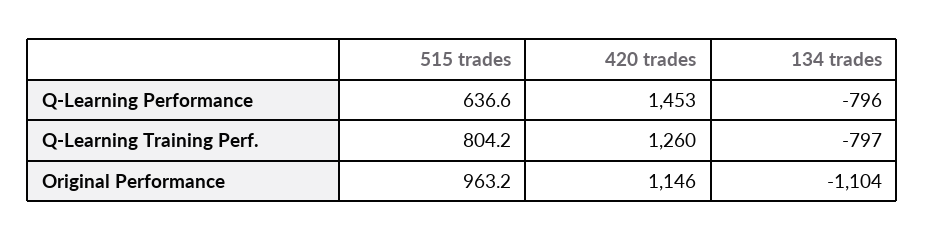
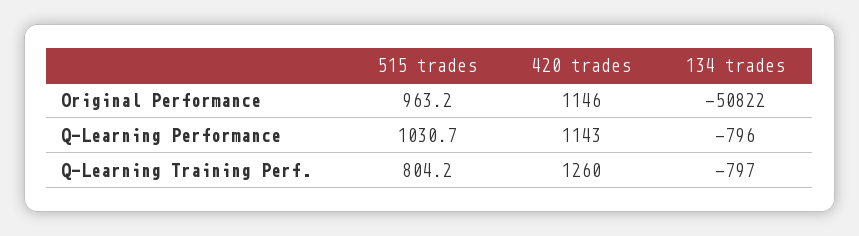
515 trades, Q-Learning Performance: 636.6 -> 1030.7
420 trades, Q-Learning Performance: 1453 -> 1143
134 trades, Original Performance: -1104 -> -50822

